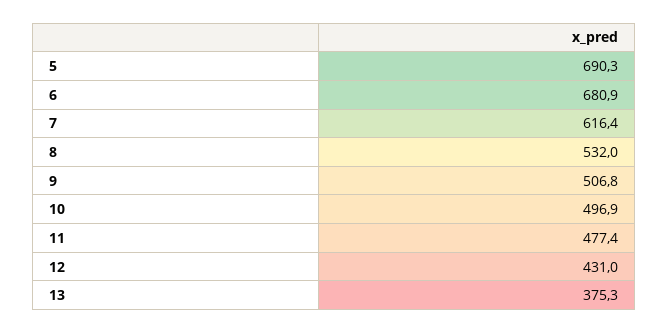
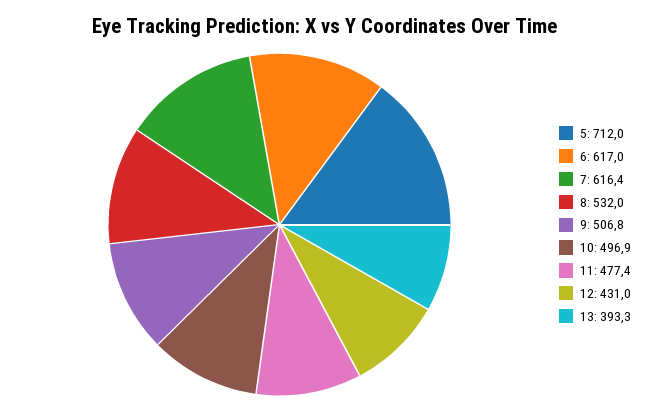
5: 690.3 -> 712
6: 680.9 -> 617
13: 375.3 -> 393.3

